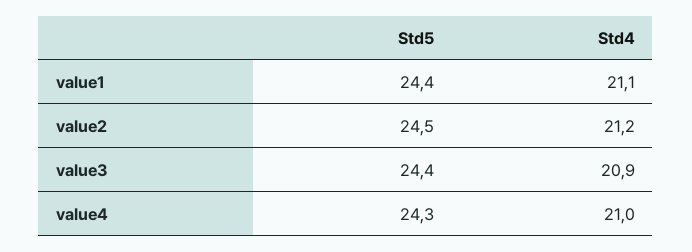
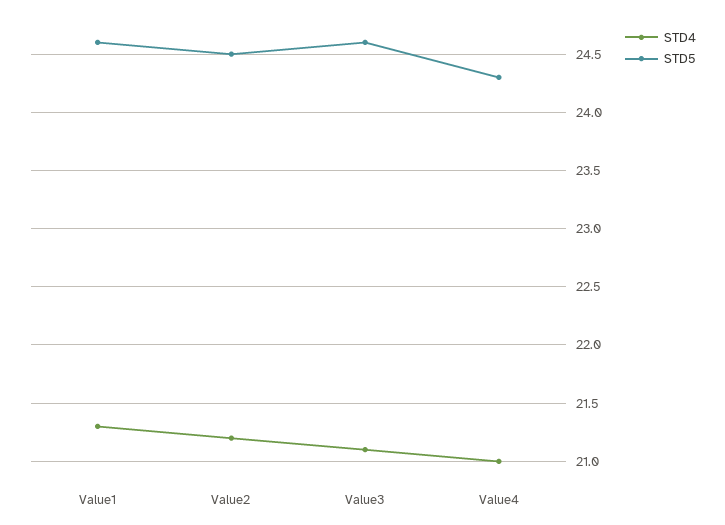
Std5, value1: 24.4 -> 24.6
Std4, value1: 21.1 -> 21.3
Std5, value3: 24.4 -> 24.6
Std4, value3: 20.9 -> 21.1

